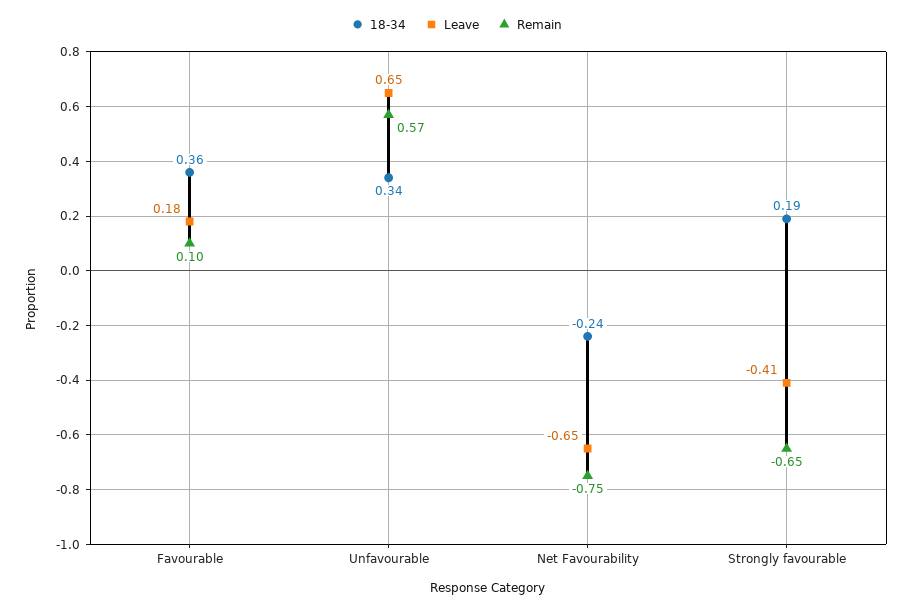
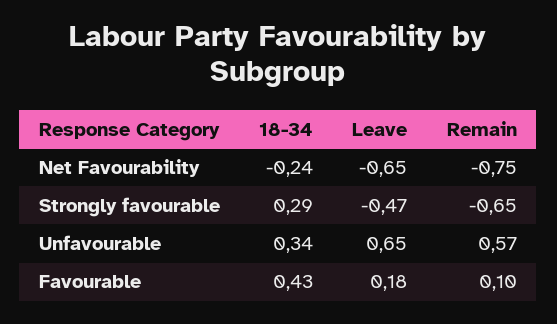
18-34, Favourable: 0.36 -> 0.43
18-34, Strongly favourable: 0.19 -> 0.29
Leave, Strongly favourable: -0.41 -> -0.47

